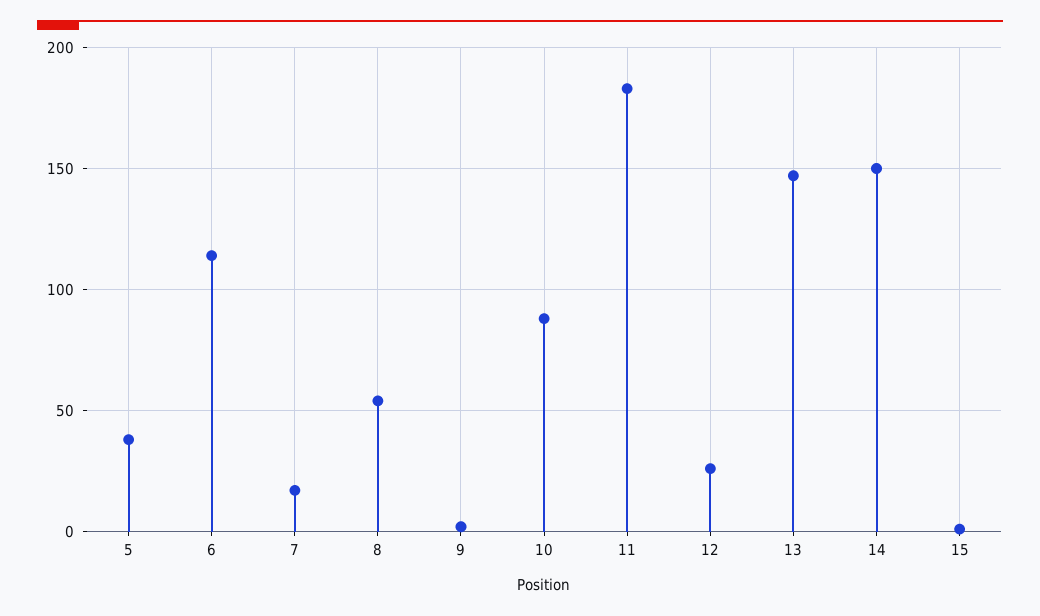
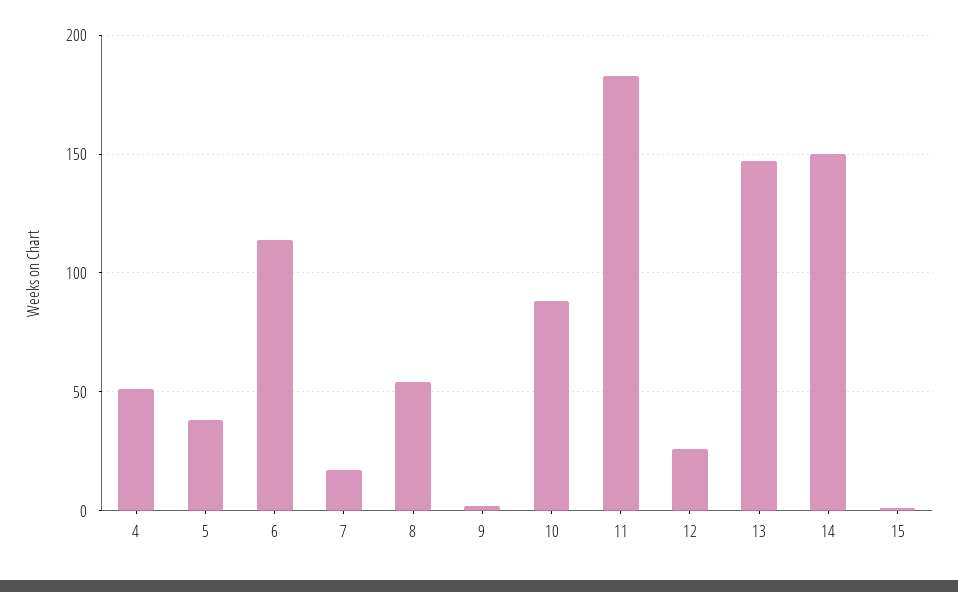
4: none -> 50

